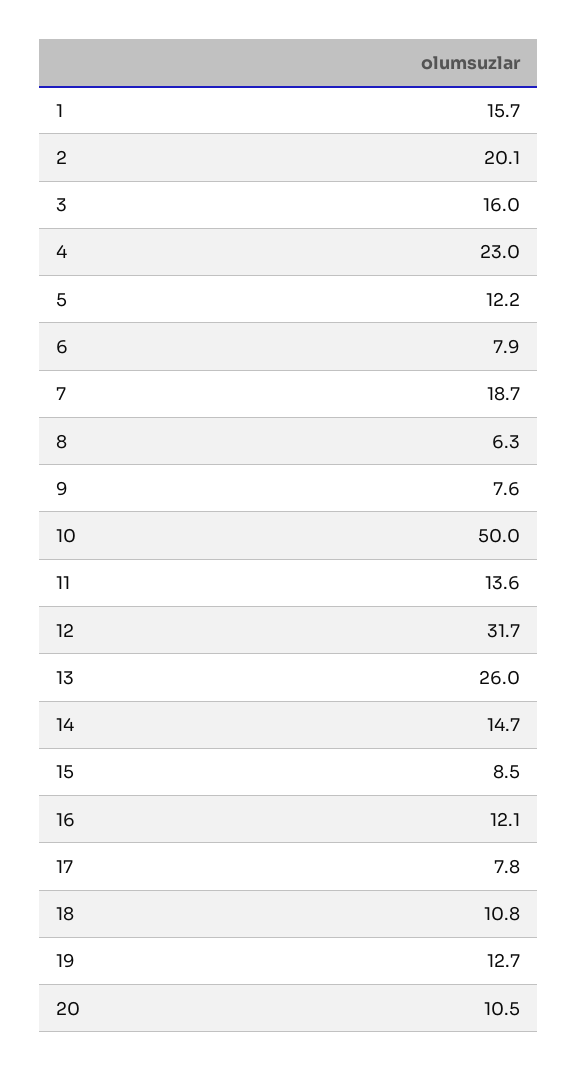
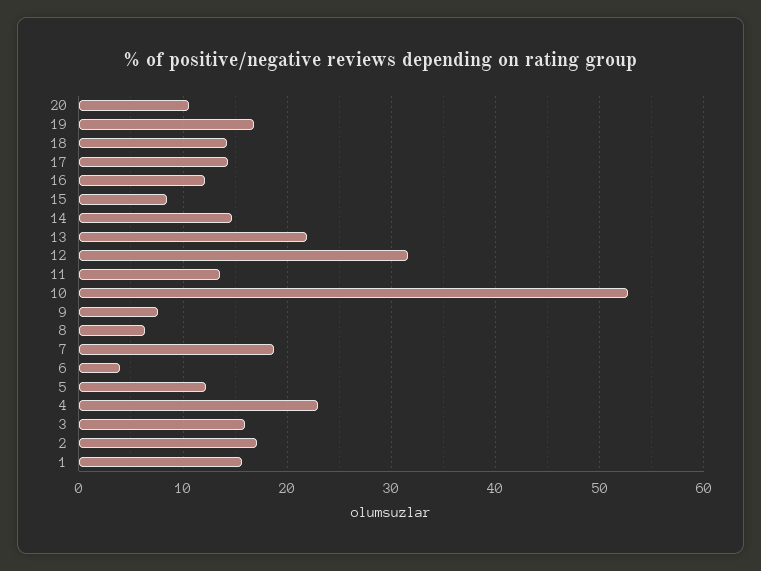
2: 20.1 -> 17
6: 7.9 -> 4
10: 50 -> 53
13: 26 -> 22
17: 7.8 -> 14
18: 10.8 -> 14
19: 12.7 -> 17

